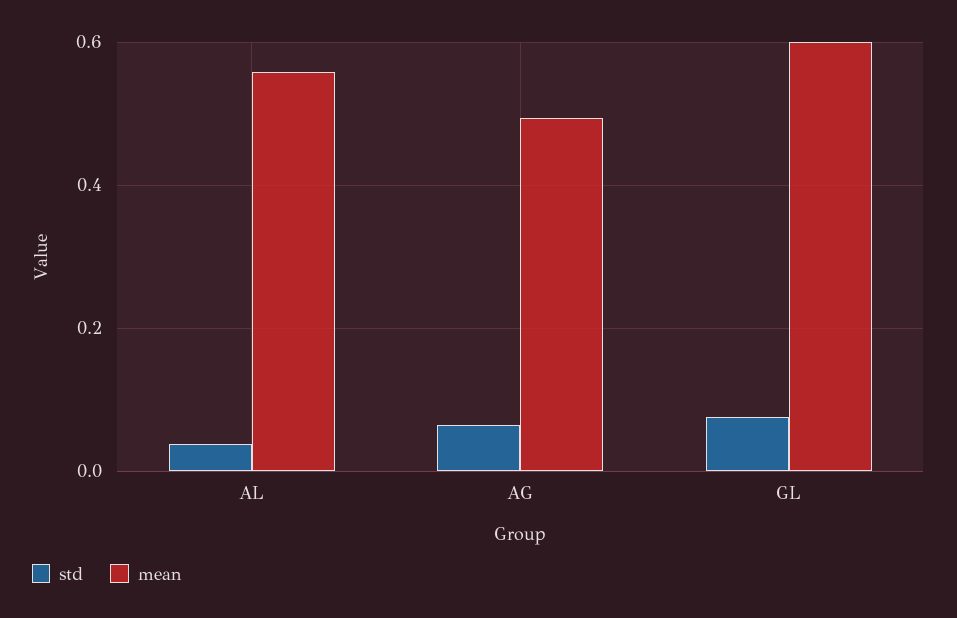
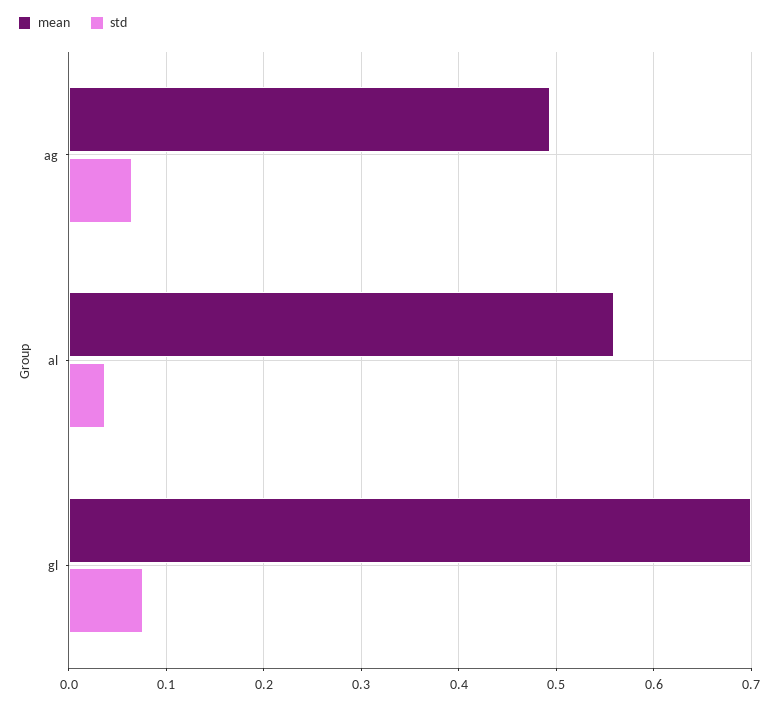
mean, GL: 0.6 -> 0.7

